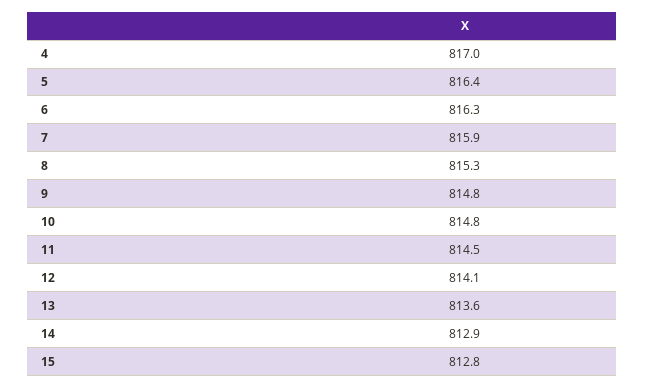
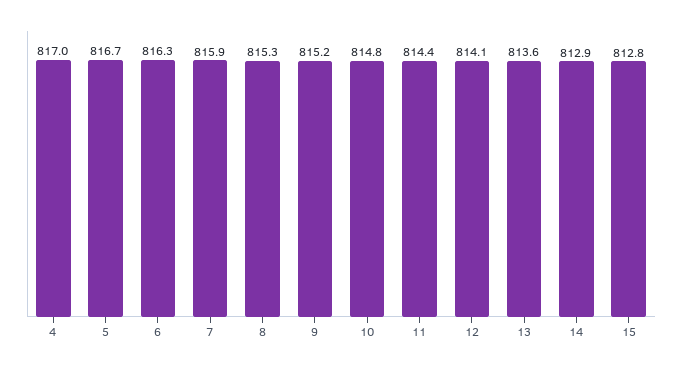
5: 816.4 -> 816.7
9: 814.8 -> 815.2
11: 814.5 -> 814.4

